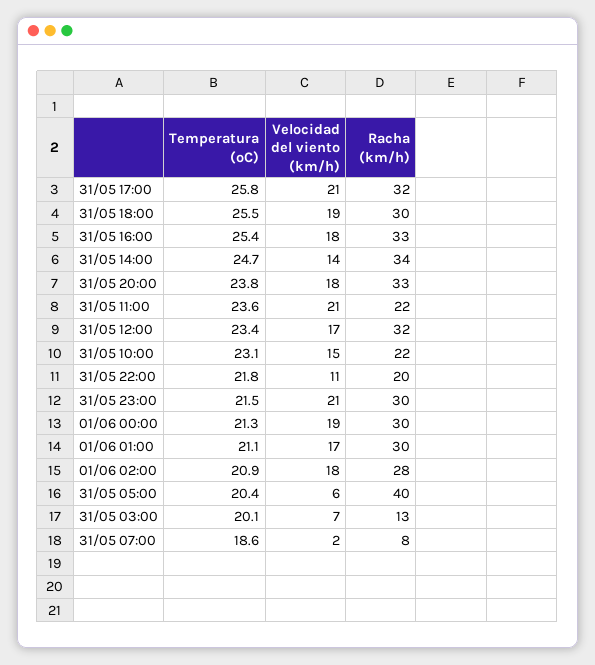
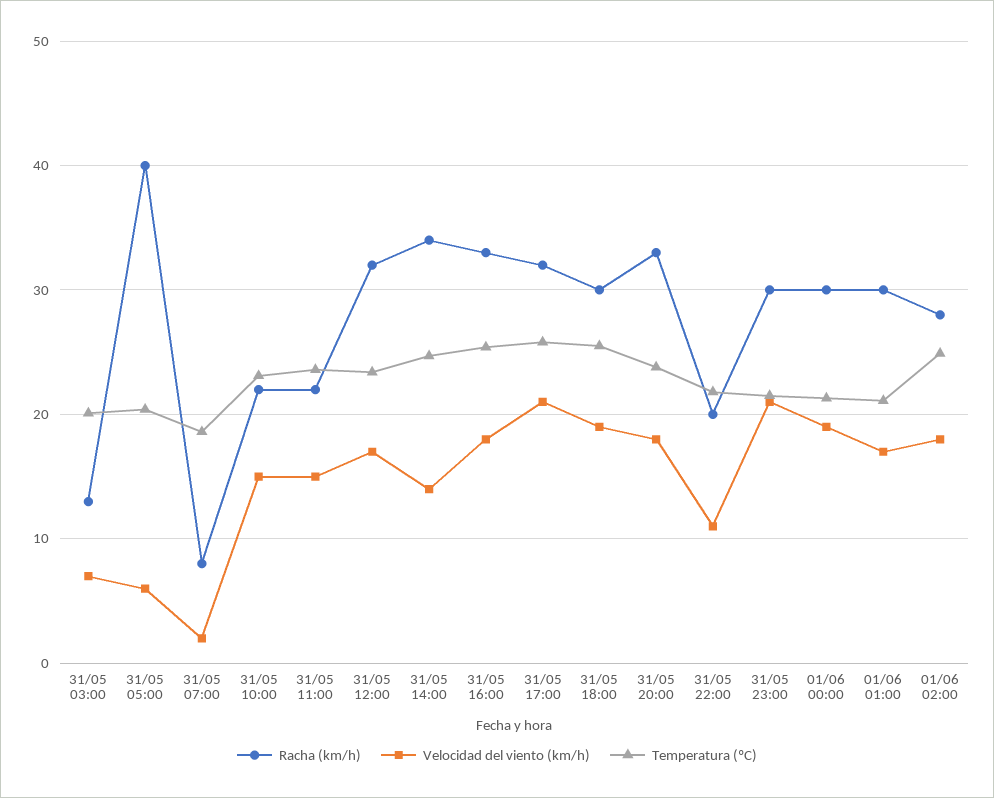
Velocidad del viento (km/h), 31/05 11:00: 21 -> 15
Temperatura (ºC), 01/06 02:00: 20.9 -> 25

